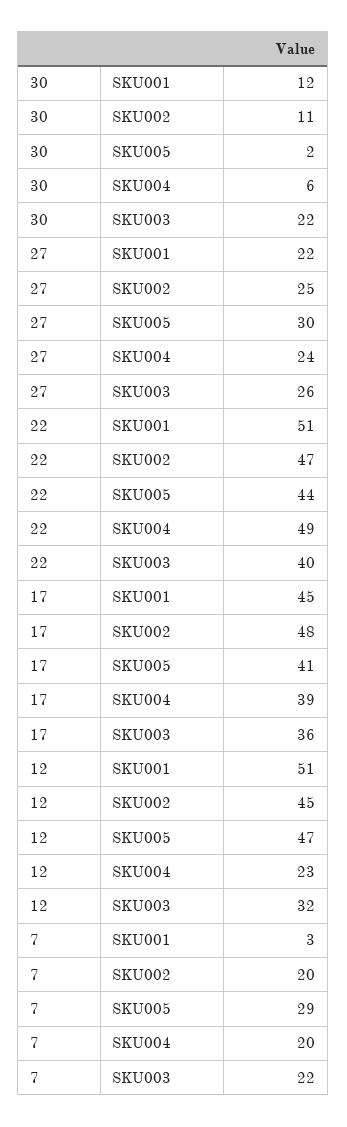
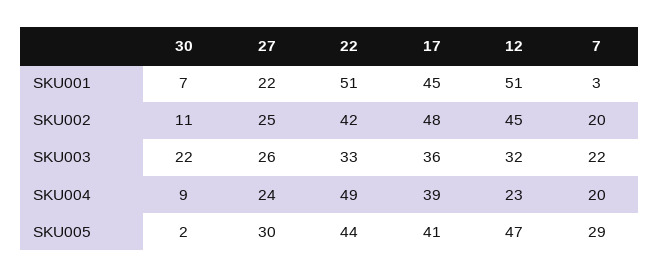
30, SKU001: 12 -> 7
30, SKU004: 6 -> 9
22, SKU002: 47 -> 42
22, SKU003: 40 -> 33

